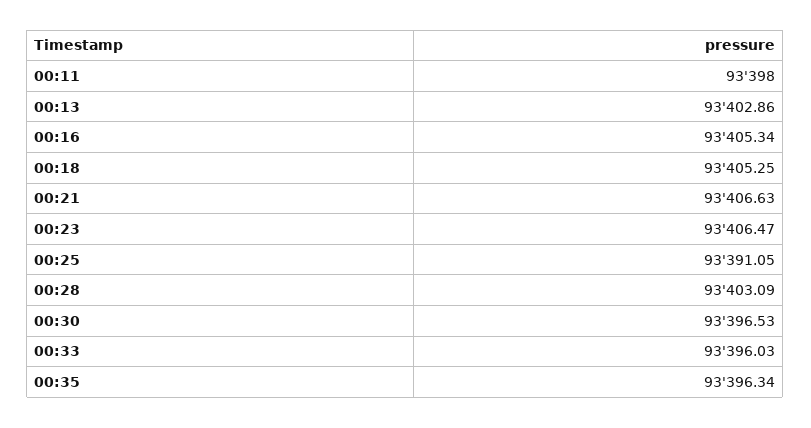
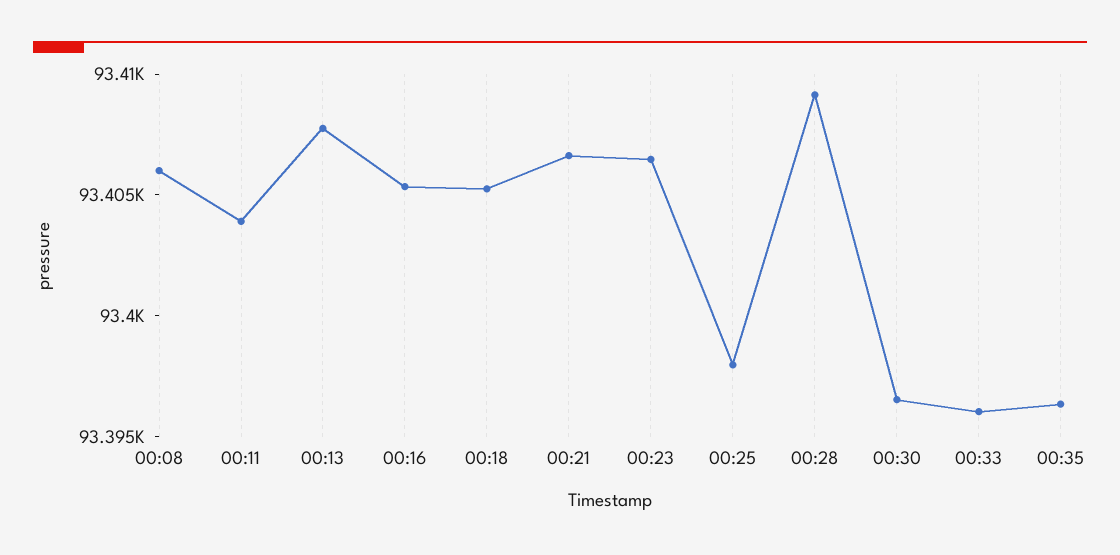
00:11: 93398 -> 93404
00:13: 93402.86 -> 93408
00:25: 93391.05 -> 93398
00:28: 93403.09 -> 93409
00:08: none -> 93406

